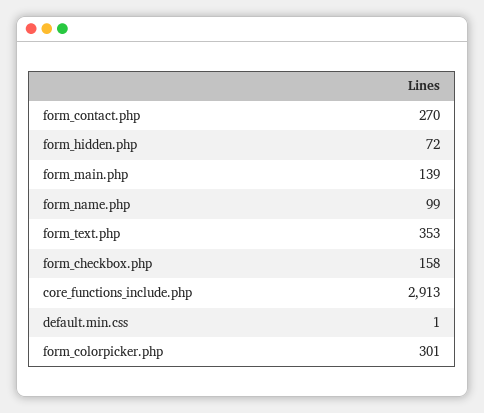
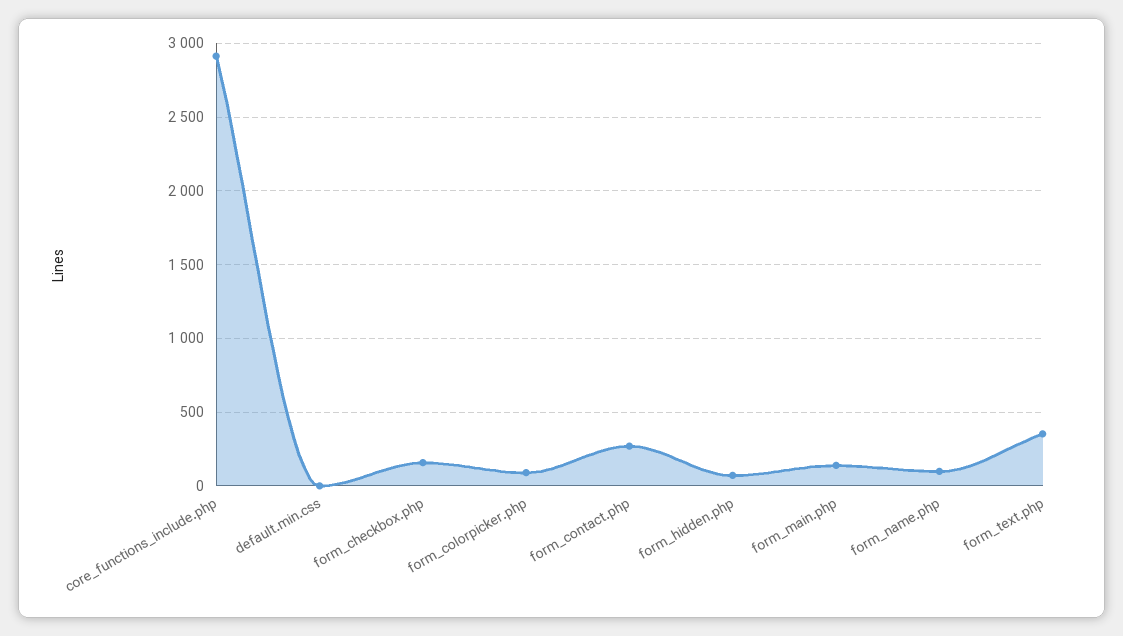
form_colorpicker.php: 301 -> 100

